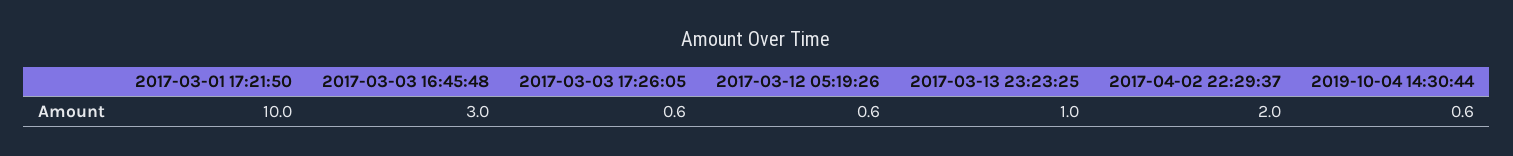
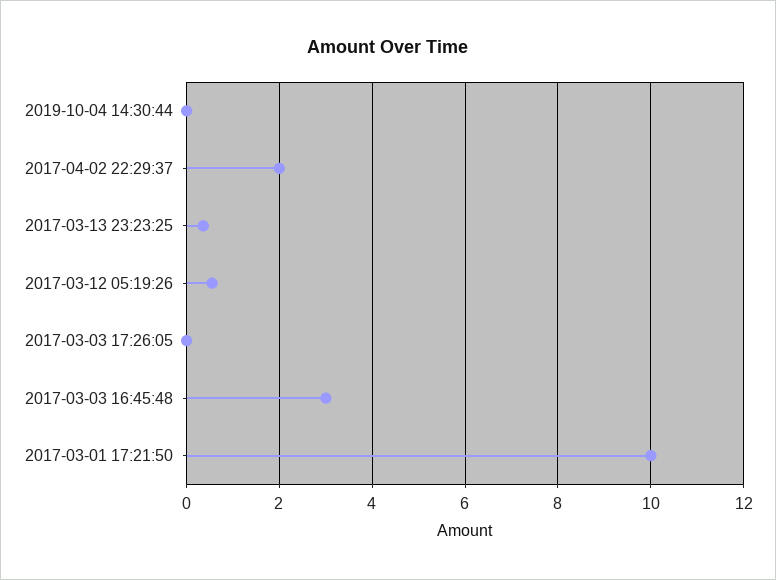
2017-03-03 17:26:05: 0.6 -> 0
2017-03-13 23:23:25: 1 -> 0.4
2019-10-04 14:30:44: 0.6 -> 0

